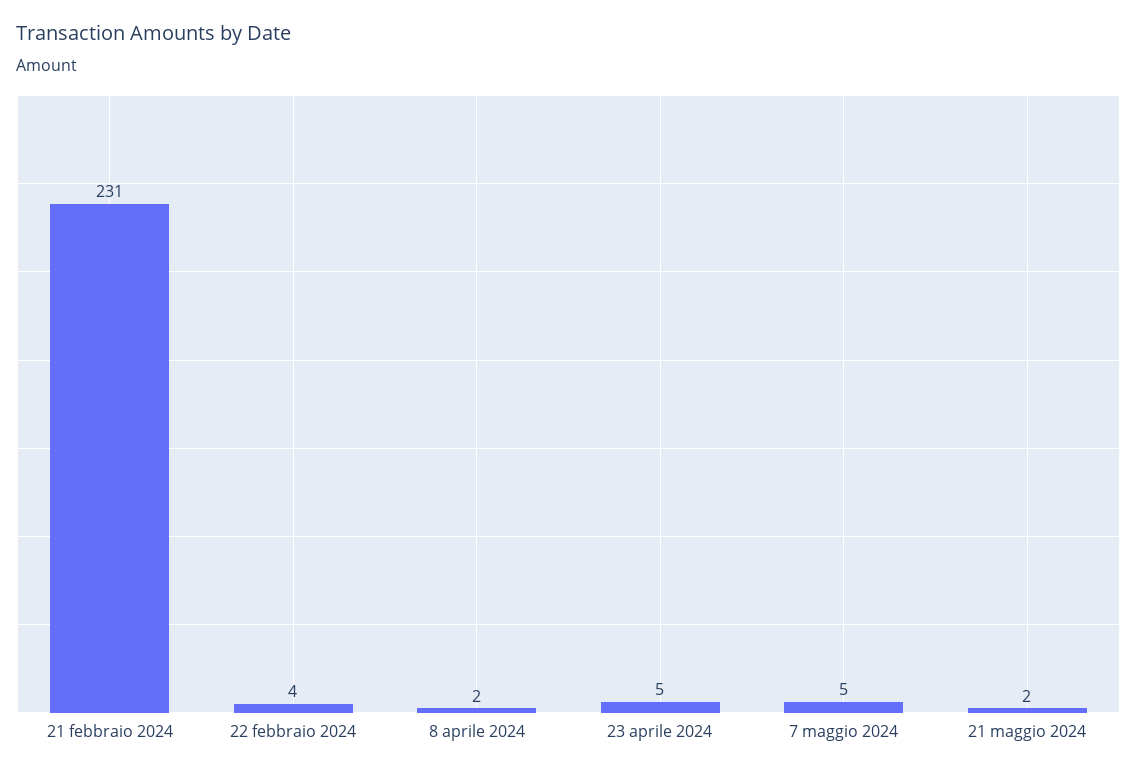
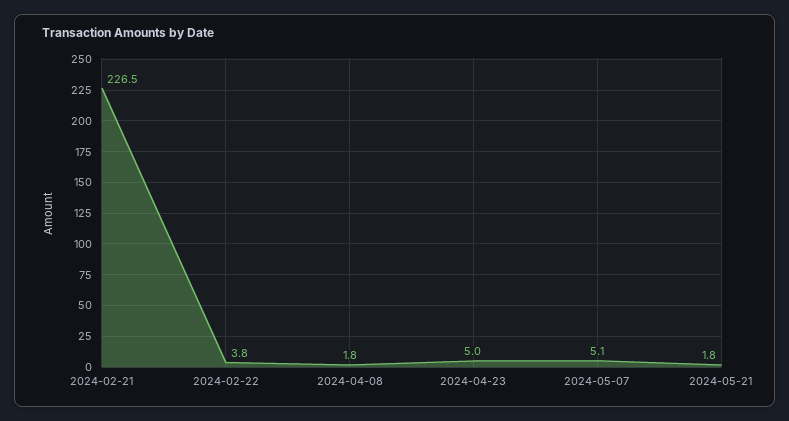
21 febbraio 2024: 231 -> 226.5

